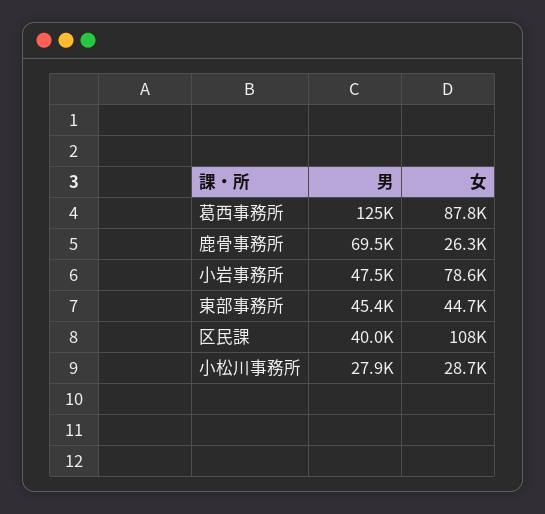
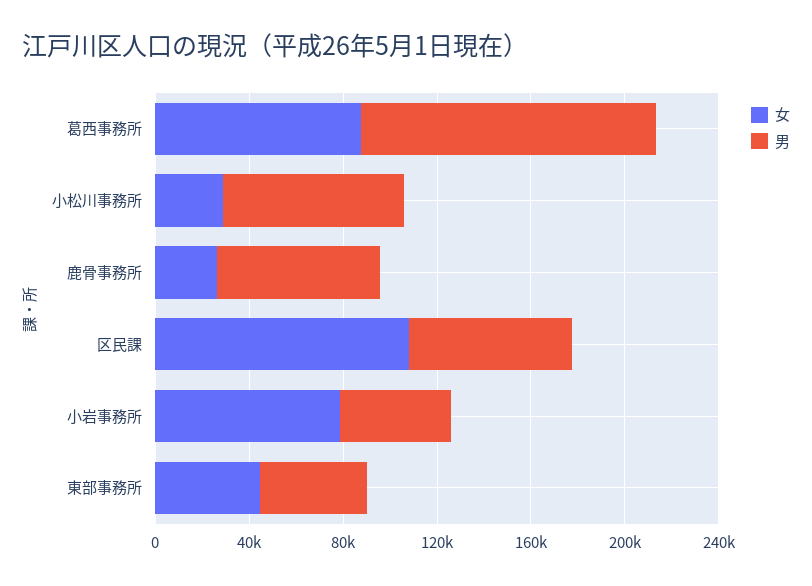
男, 区民課: 40000 -> 70000
男, 小松川事務所: 27900 -> 80000

